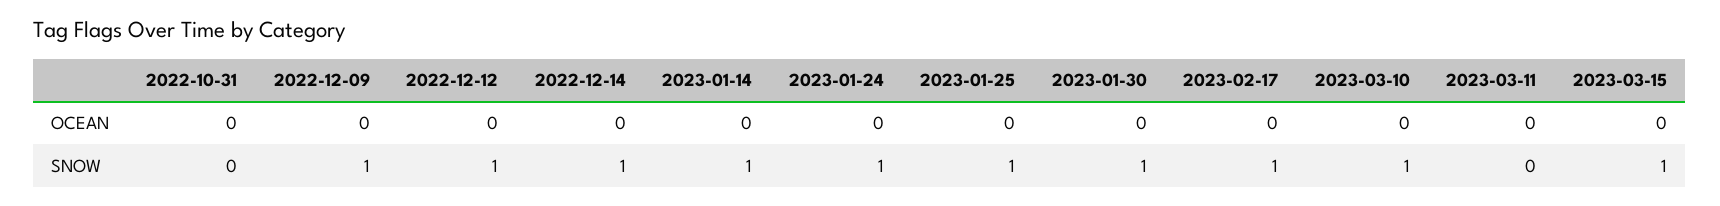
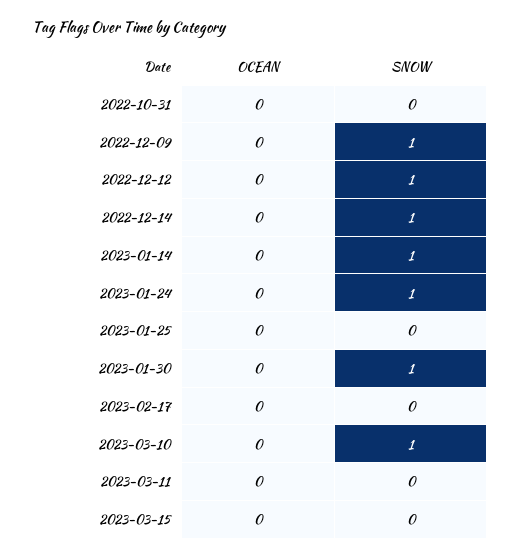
2023-01-25, SNOW: 1 -> 0
2023-02-17, SNOW: 1 -> 0
2023-03-15, SNOW: 1 -> 0

